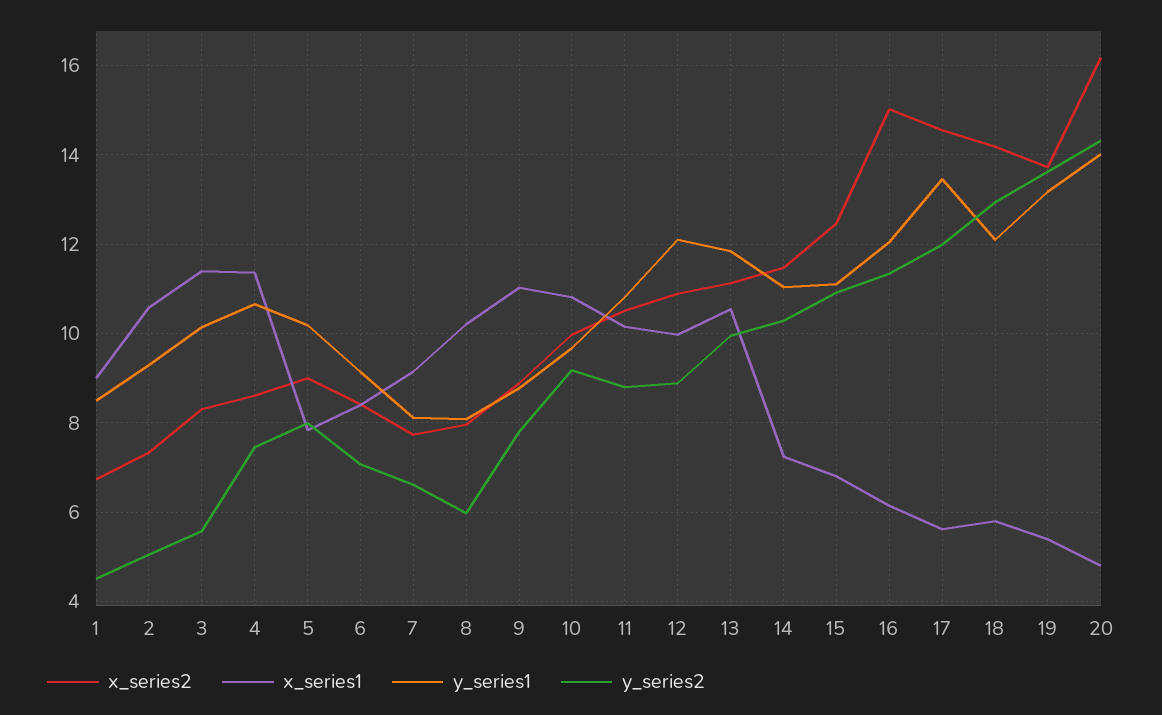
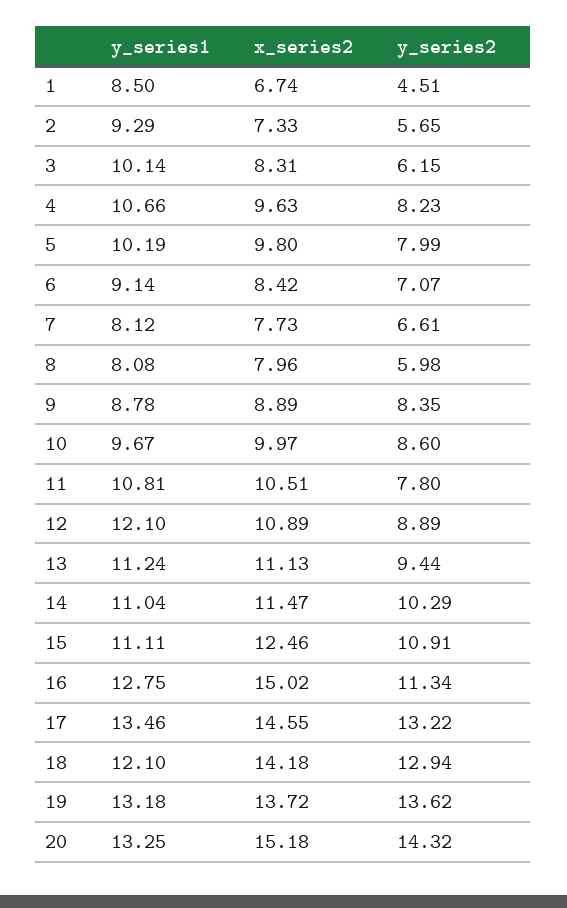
x_series1, 1: 9 -> none
x_series1, 2: 10.6 -> none
y_series2, 2: 5 -> 5.65
x_series1, 3: 11.4 -> none
y_series2, 3: 5.6 -> 6.15
x_series2, 4: 8.6 -> 9.63
x_series1, 4: 11.4 -> none
y_series2, 4: 7.4 -> 8.23
x_series2, 5: 9 -> 9.8
x_series1, 5: 7.8 -> none
x_series1, 6: 8.4 -> none
x_series1, 7: 9.2 -> none
x_series1, 8: 10.2 -> none
x_series1, 9: 11 -> none
y_series2, 9: 7.8 -> 8.35
x_series1, 10: 10.8 -> none
y_series2, 10: 9.2 -> 8.6
x_series1, 11: 10.2 -> none
y_series2, 11: 8.8 -> 7.8
x_series1, 12: 10 -> none
x_series1, 13: 10.6 -> none
y_series1, 13: 11.8 -> 11.24
y_series2, 13: 10 -> 9.44
x_series1, 14: 7.2 -> none
x_series1, 15: 6.8 -> none
x_series1, 16: 6.2 -> none
y_series1, 16: 12 -> 12.75
x_series1, 17: 5.6 -> none
y_series2, 17: 12 -> 13.22
x_series1, 18: 5.8 -> none
x_series1, 19: 5.4 -> none
x_series2, 20: 16.2 -> 15.18
x_series1, 20: 4.8 -> none
y_series1, 20: 14 -> 13.25

